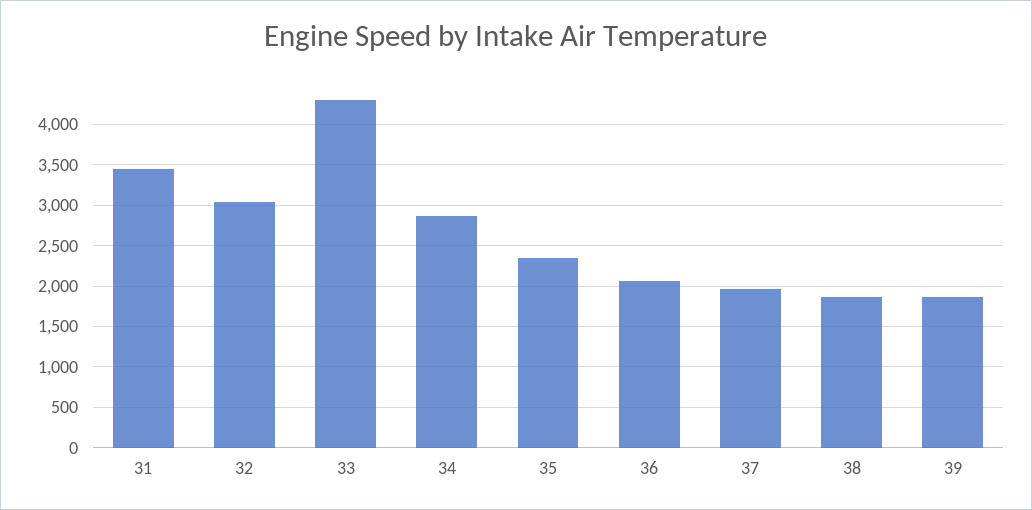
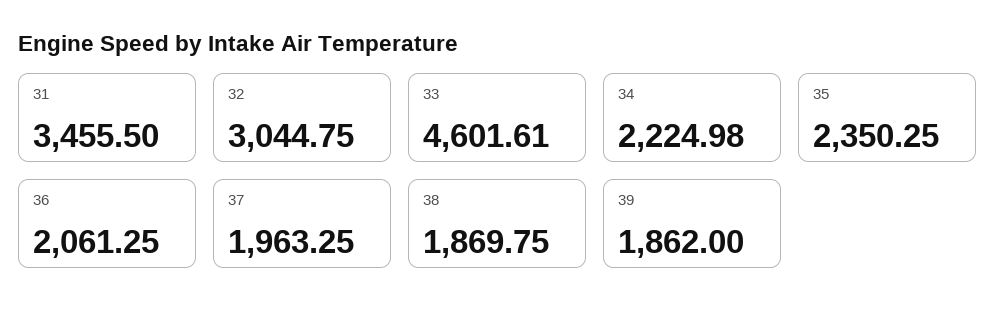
33: 4300 -> 4601.61
34: 2900 -> 2224.98

